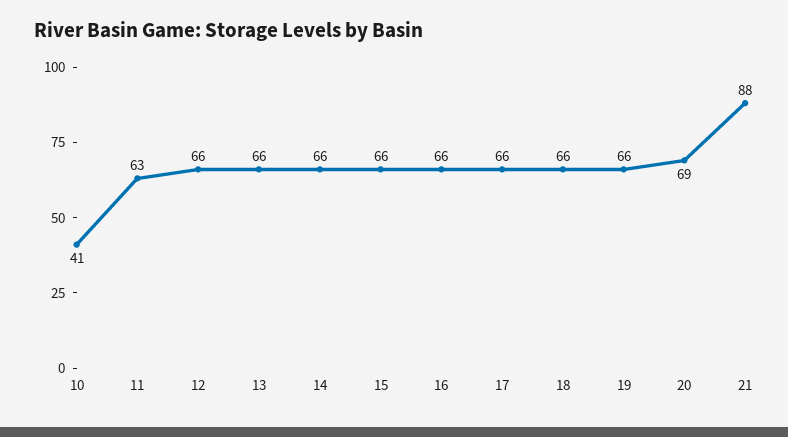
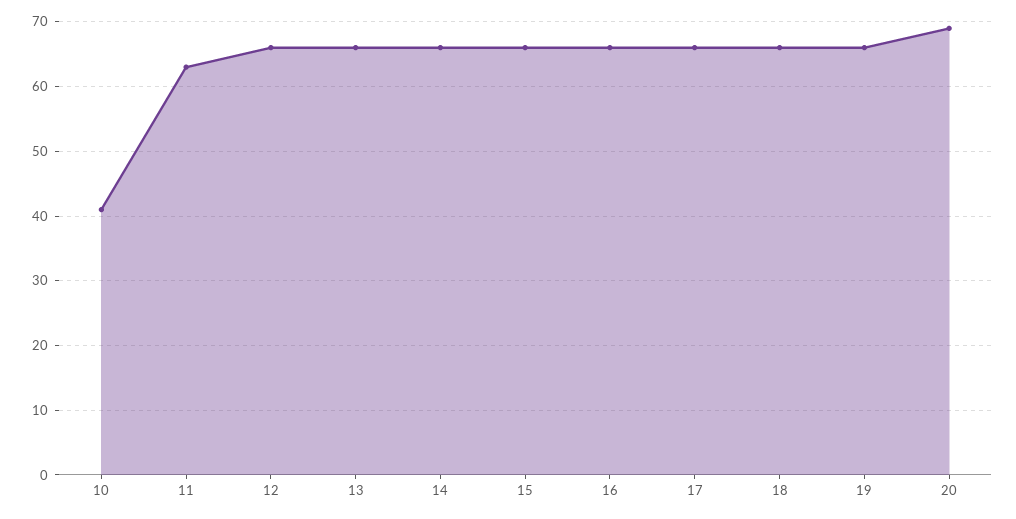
21: 88 -> none

